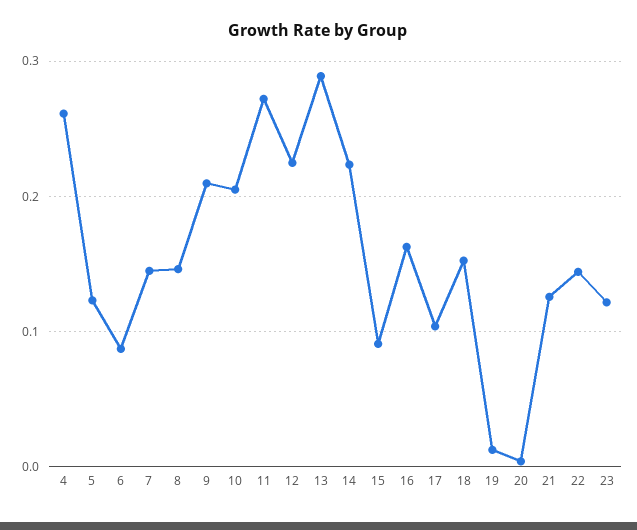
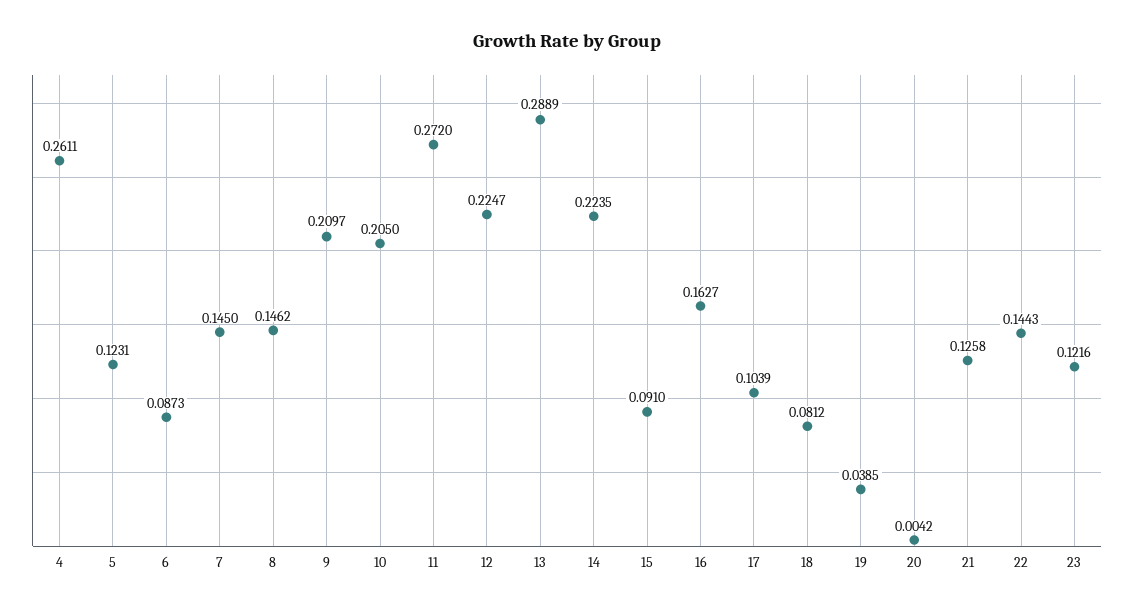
18: 0.15 -> 0.0812
19: 0.01 -> 0.0385

